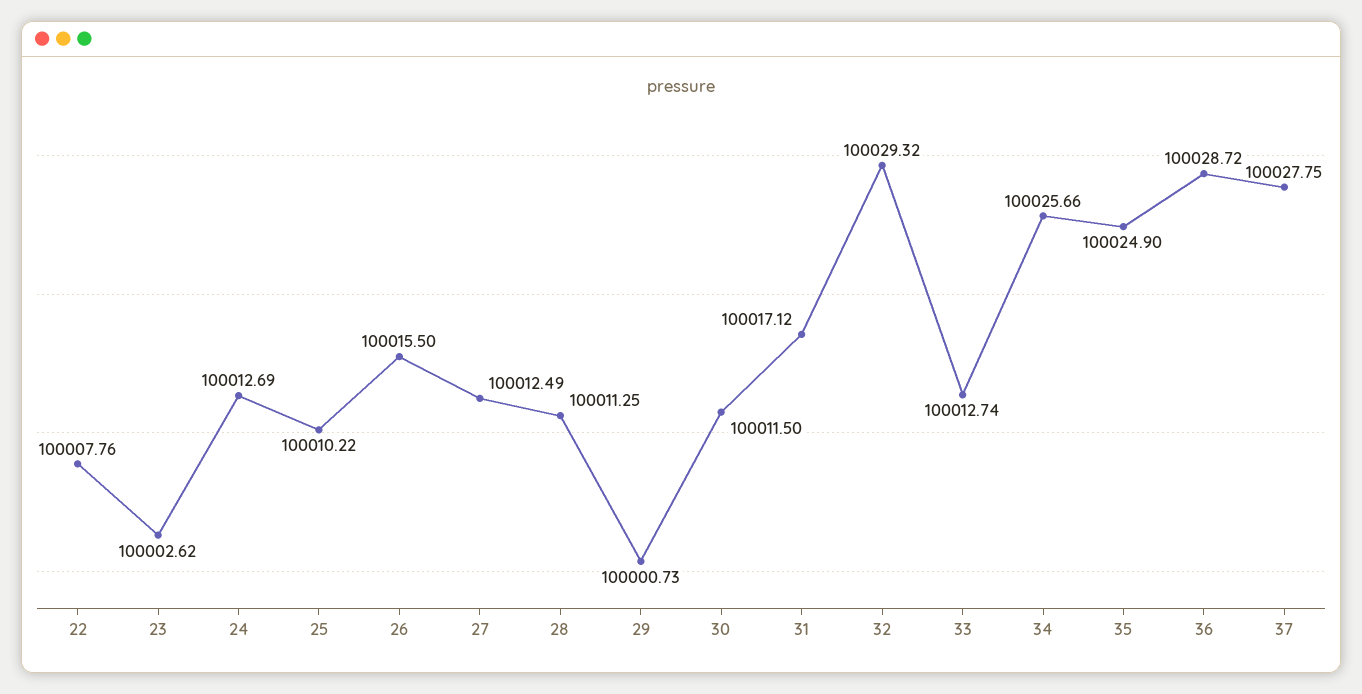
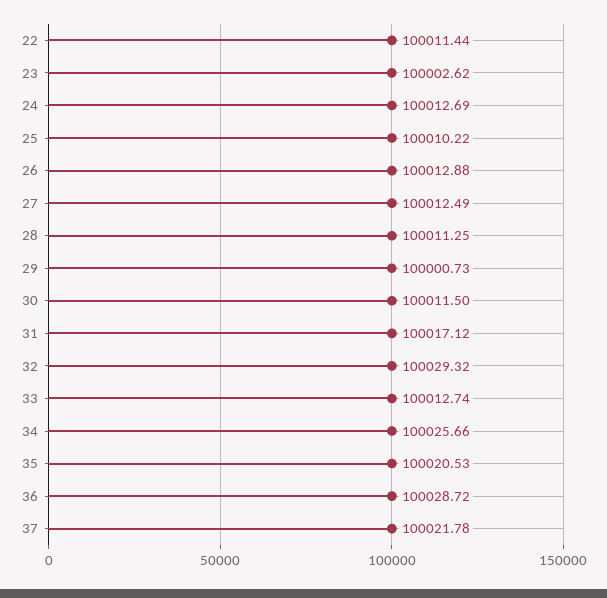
22: 100007.76 -> 100011.44
26: 100015.5 -> 100012.88
35: 100024.9 -> 100020.53
37: 100027.75 -> 100021.78

